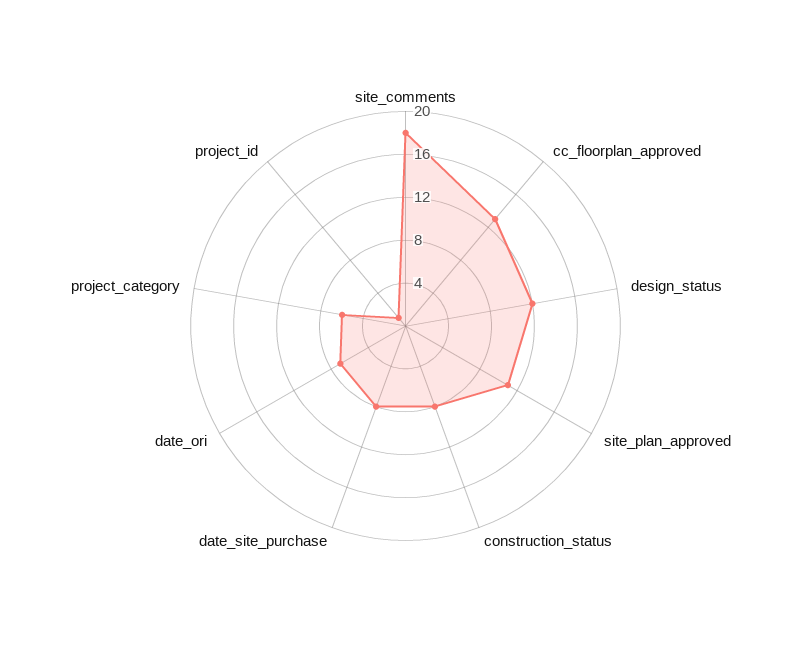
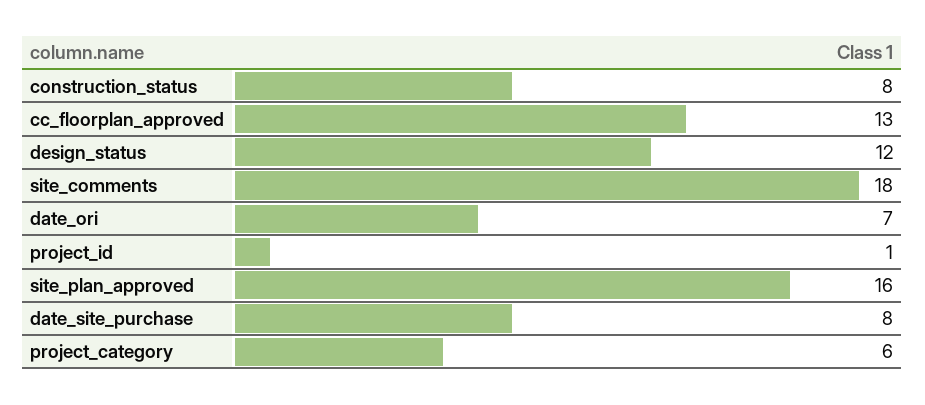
site_plan_approved: 11 -> 16

